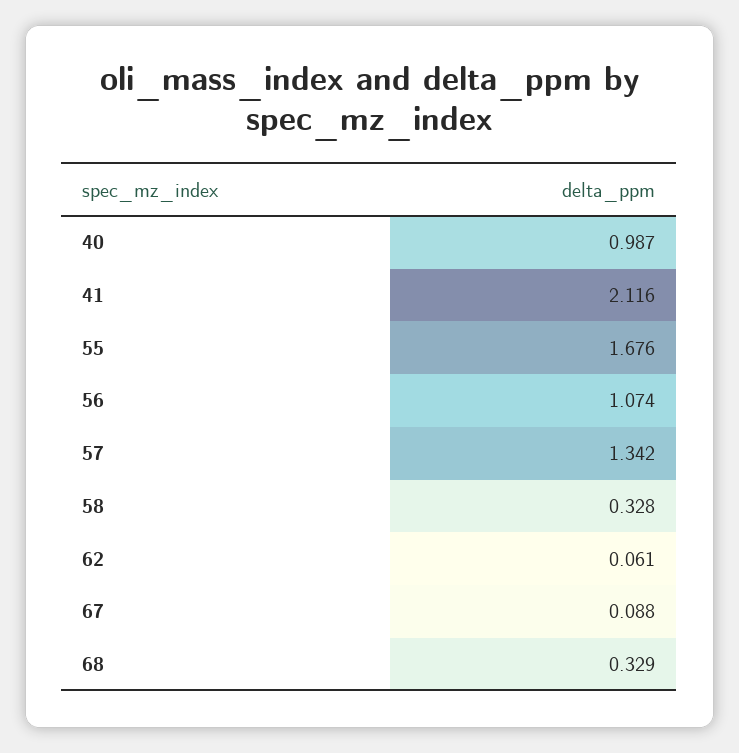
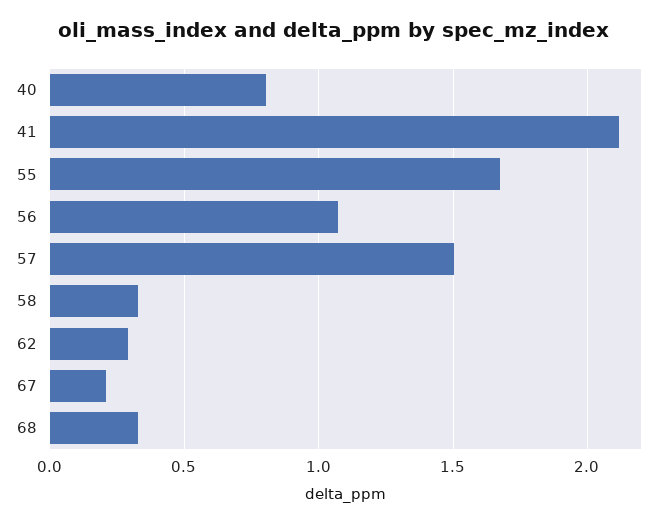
40: 0.987 -> 0.8
57: 1.342 -> 1.5
62: 0.061 -> 0.3
67: 0.088 -> 0.2

